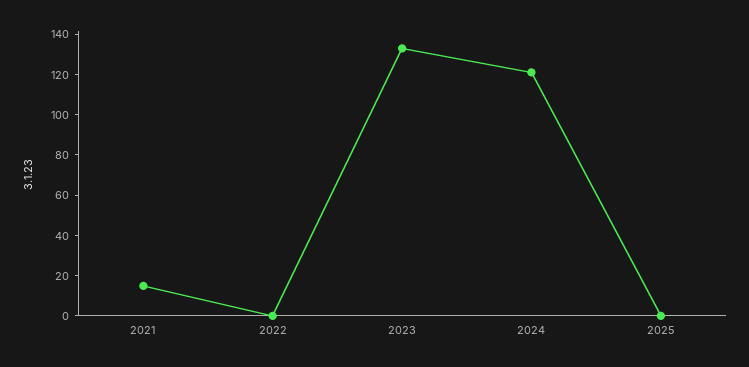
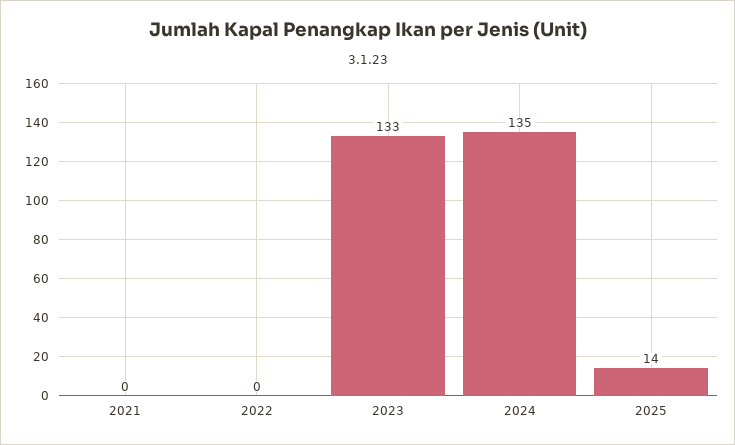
2021: 15 -> 0
2024: 120 -> 135
2025: 0 -> 14

